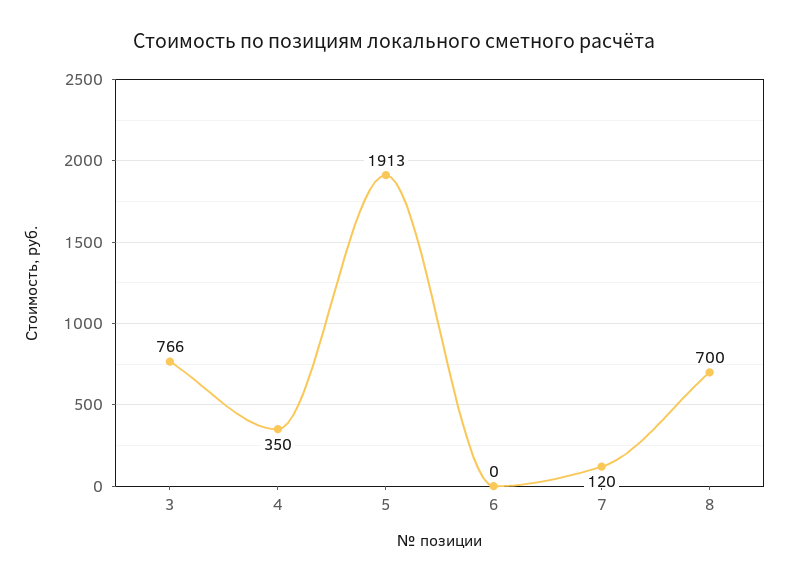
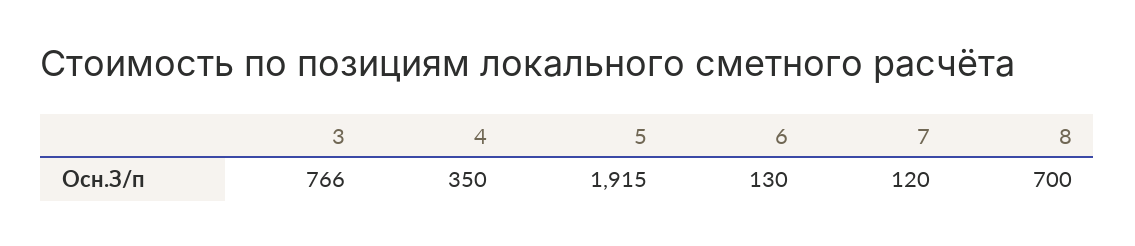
5: 1913 -> 1915
6: 0 -> 130

